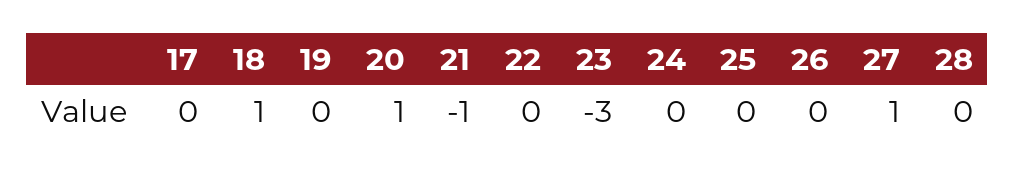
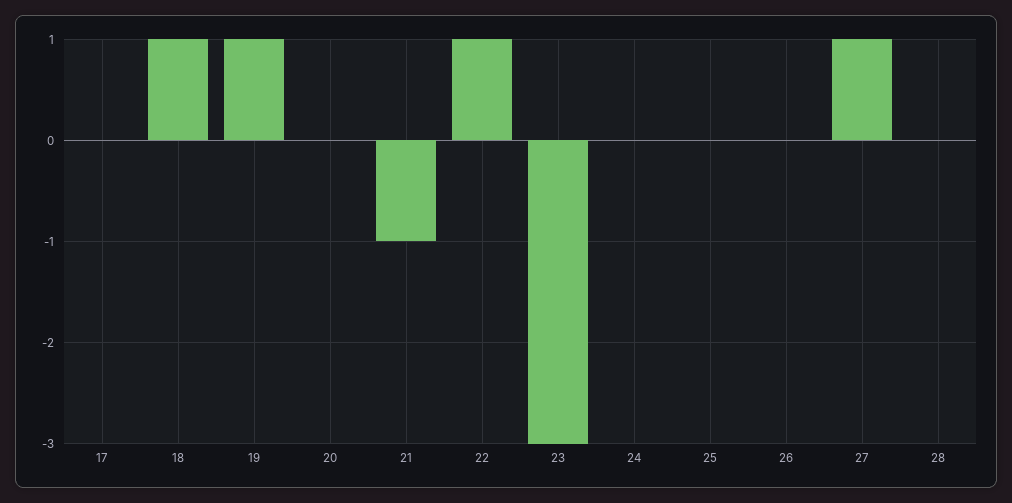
19: 0 -> 1
20: 1 -> 0
22: 0 -> 1

